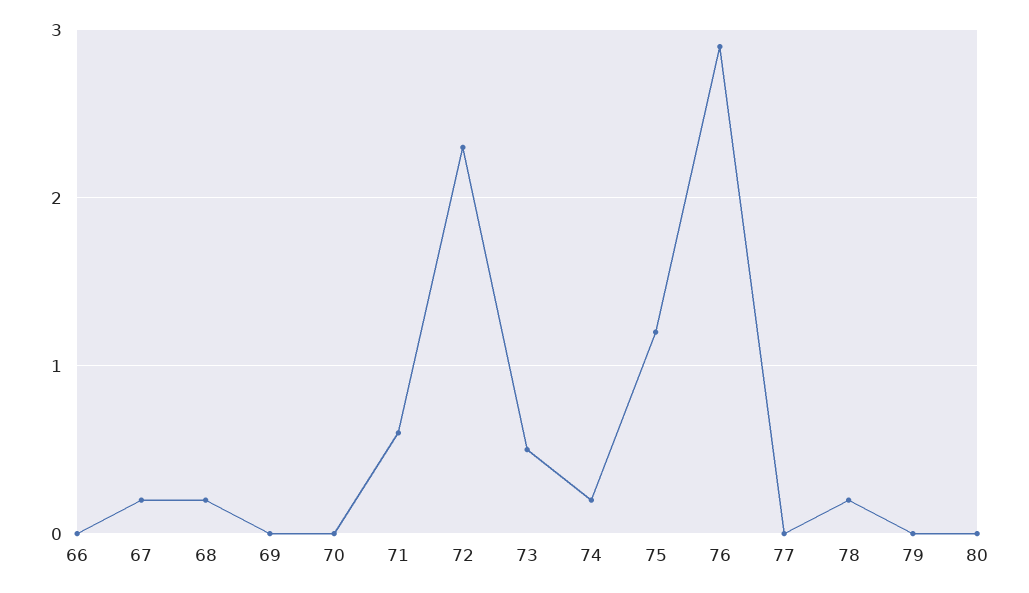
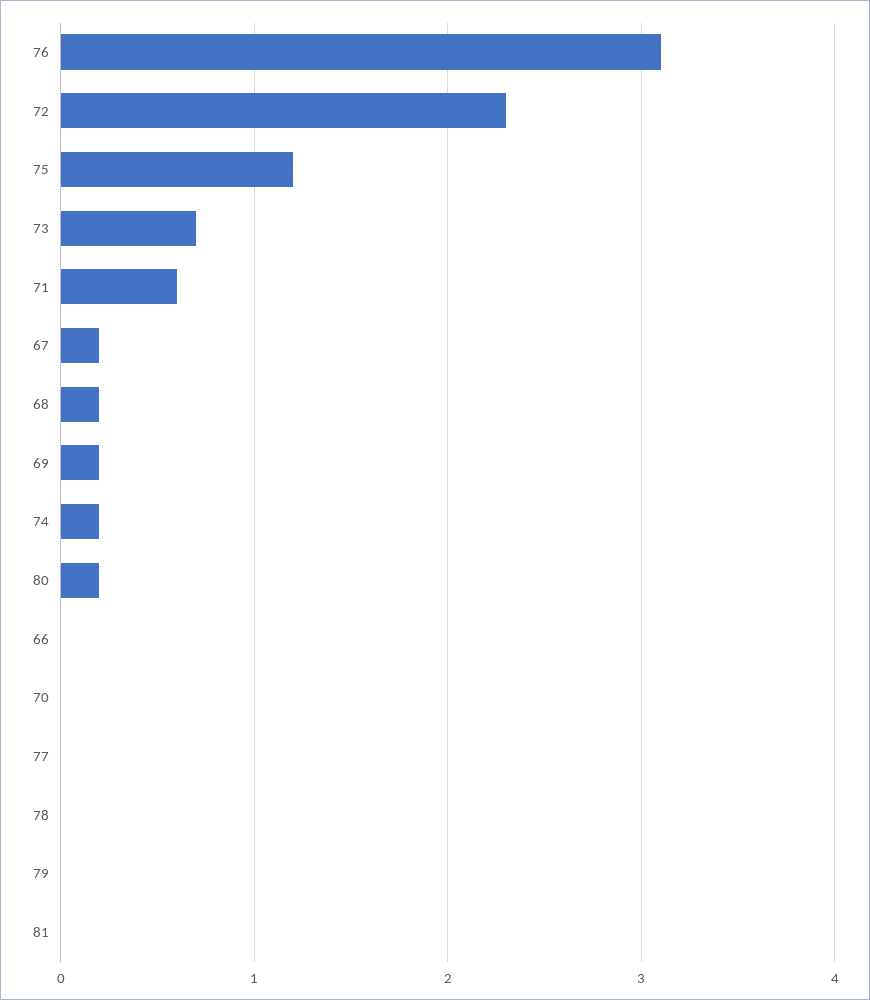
69: 0 -> 0.2
73: 0.5 -> 0.7
76: 2.9 -> 3.1
78: 0.2 -> 0
80: 0 -> 0.2
81: none -> 0

